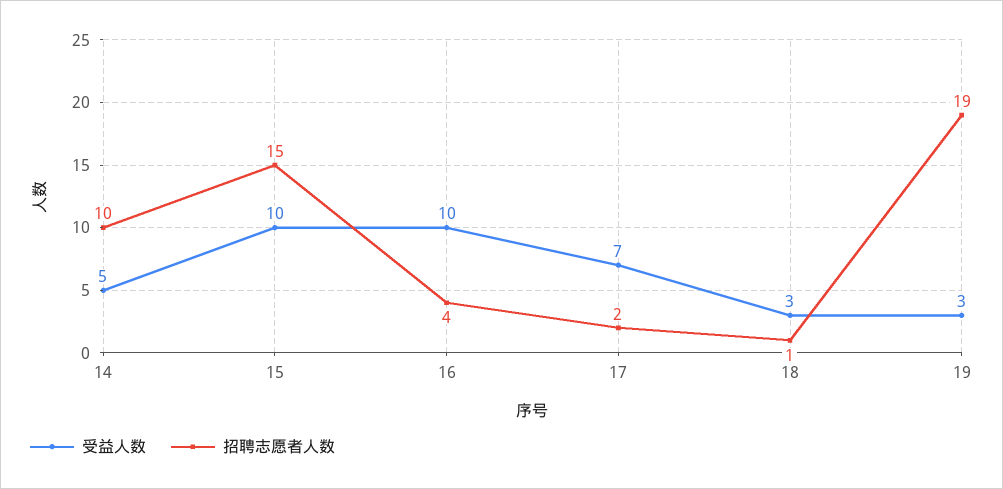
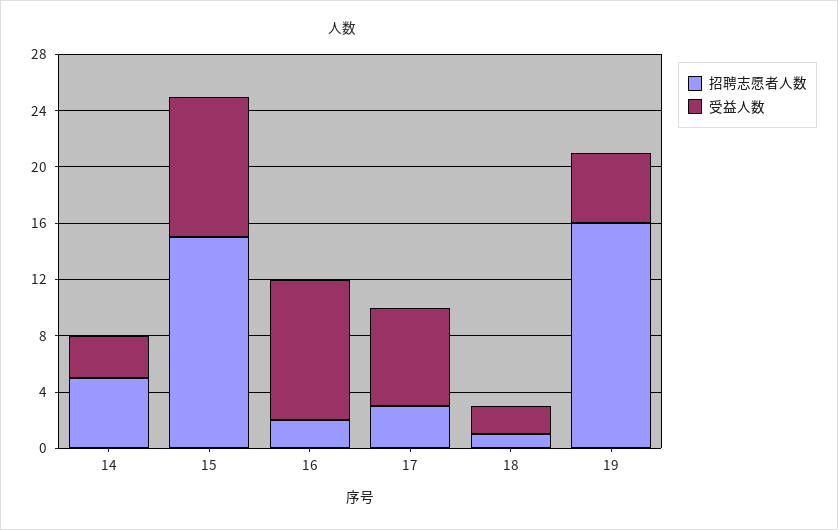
受益人数, 14: 5 -> 3
招聘志愿者人数, 14: 10 -> 5
招聘志愿者人数, 16: 4 -> 2
招聘志愿者人数, 17: 2 -> 3
受益人数, 18: 3 -> 2
受益人数, 19: 3 -> 5
招聘志愿者人数, 19: 19 -> 16

